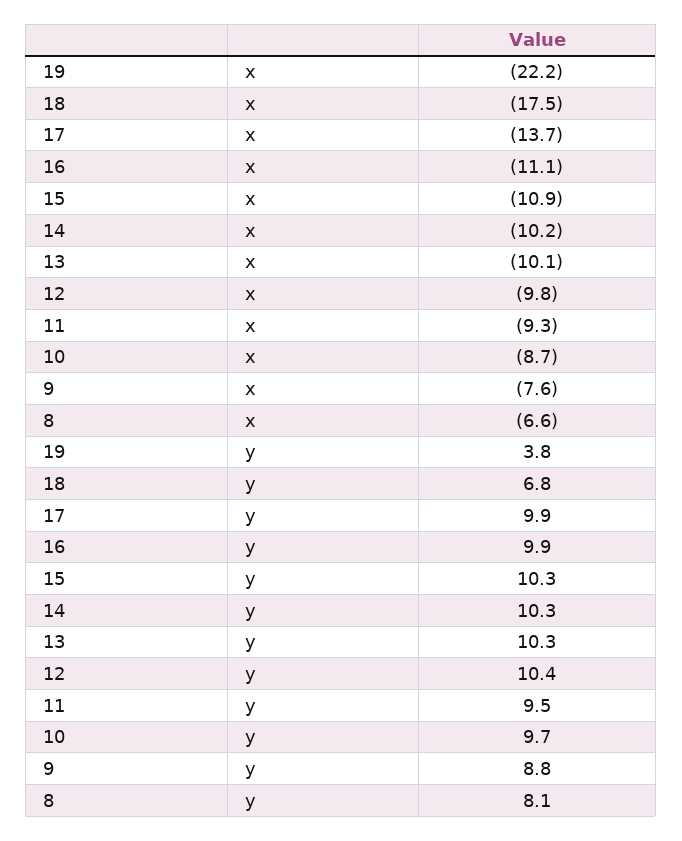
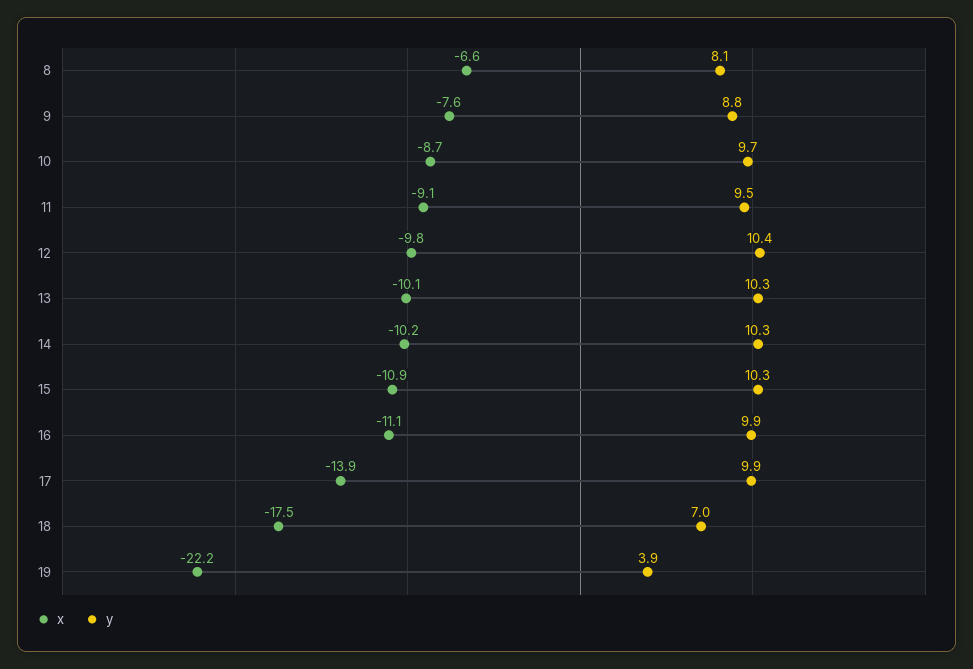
x, 17: -13.7 -> -13.9
x, 11: -9.3 -> -9.1
y, 19: 3.8 -> 3.9
y, 18: 6.8 -> 7

